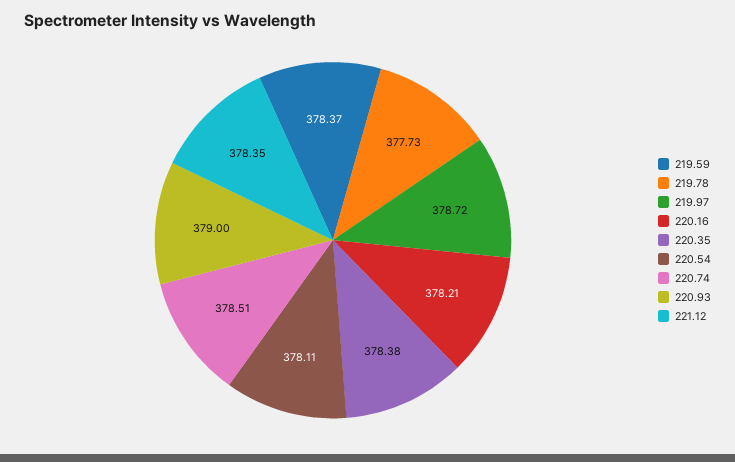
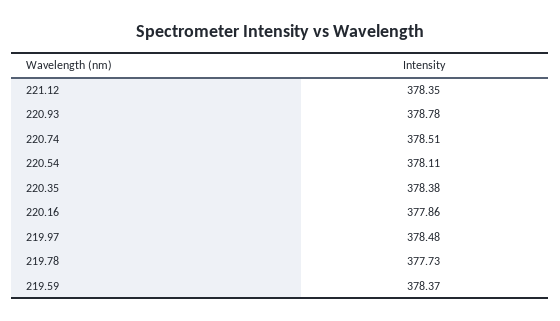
219.97: 378.72 -> 378.48
220.16: 378.21 -> 377.86
220.93: 379 -> 378.78

